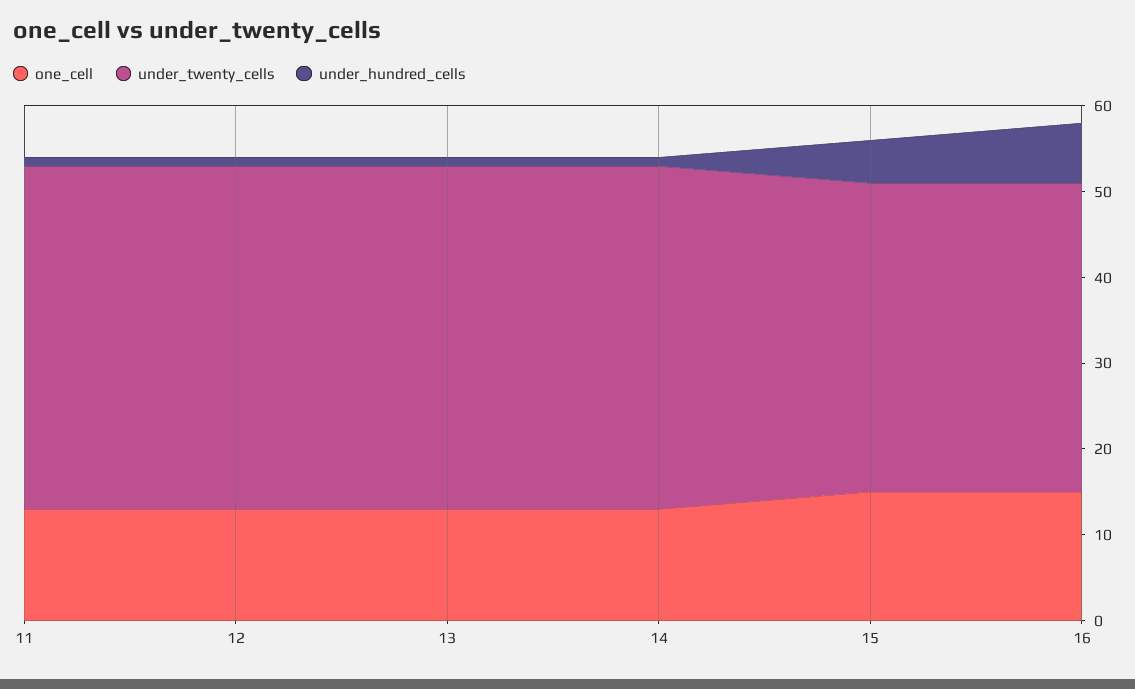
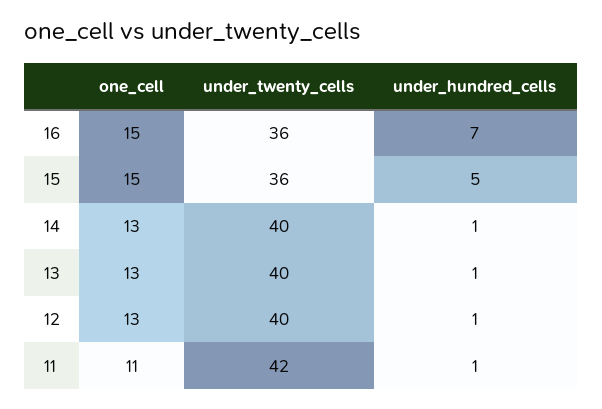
one_cell, 11: 13 -> 11
under_twenty_cells, 11: 40 -> 42

